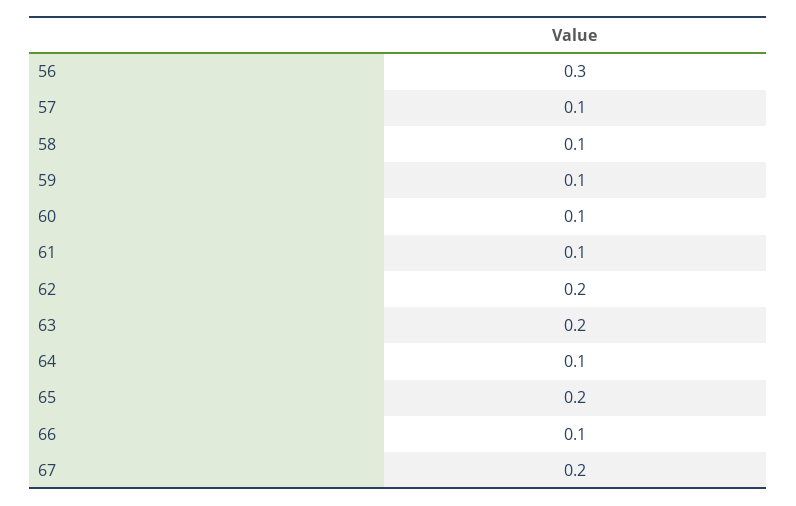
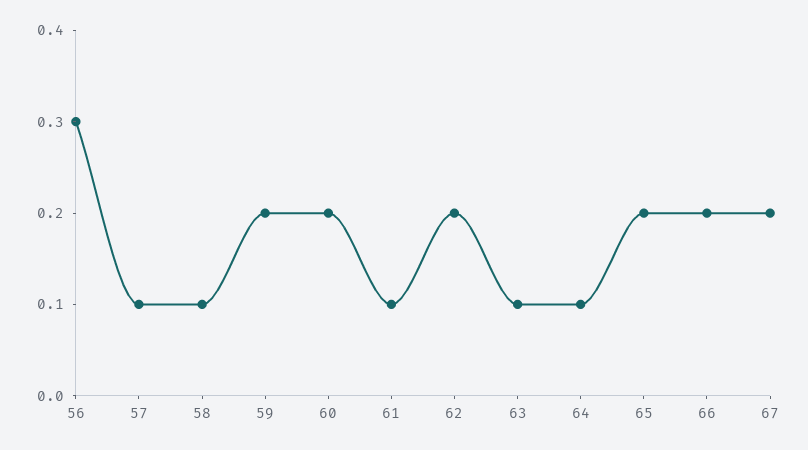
59: 0.1 -> 0.2
60: 0.1 -> 0.2
63: 0.2 -> 0.1
66: 0.1 -> 0.2

